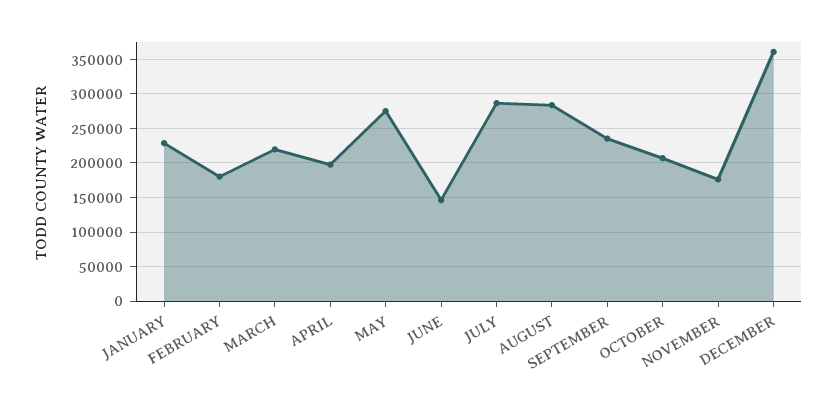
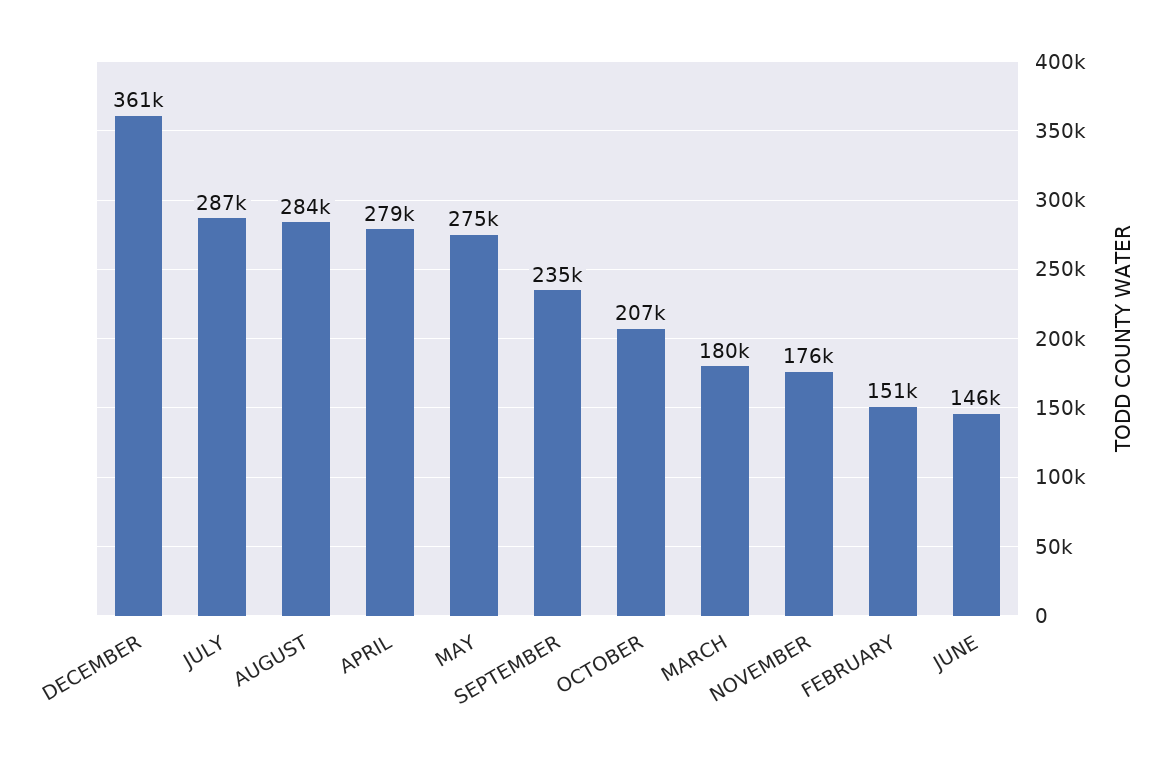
JANUARY: 230000 -> none
FEBRUARY: 180000 -> 151000
MARCH: 220000 -> 180000
APRIL: 200000 -> 279000

